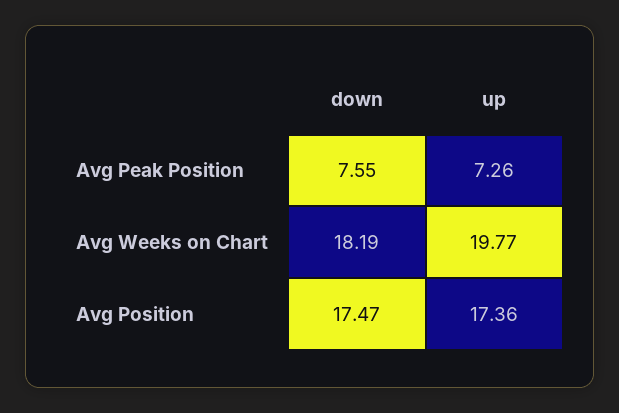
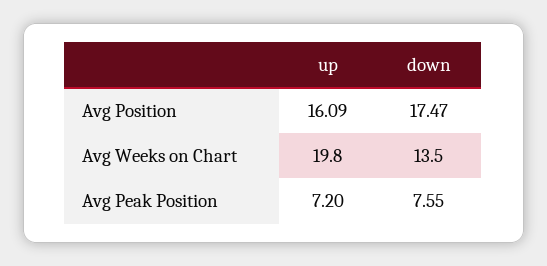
up, Avg Peak Position: 7.26 -> 7.2
down, Avg Weeks on Chart: 18.19 -> 13.5
up, Avg Position: 17.36 -> 16.09

